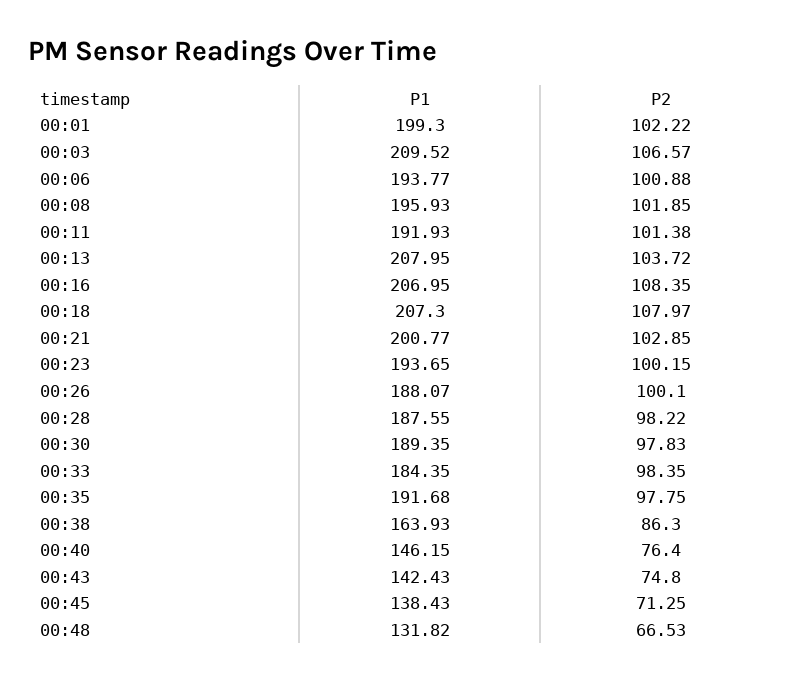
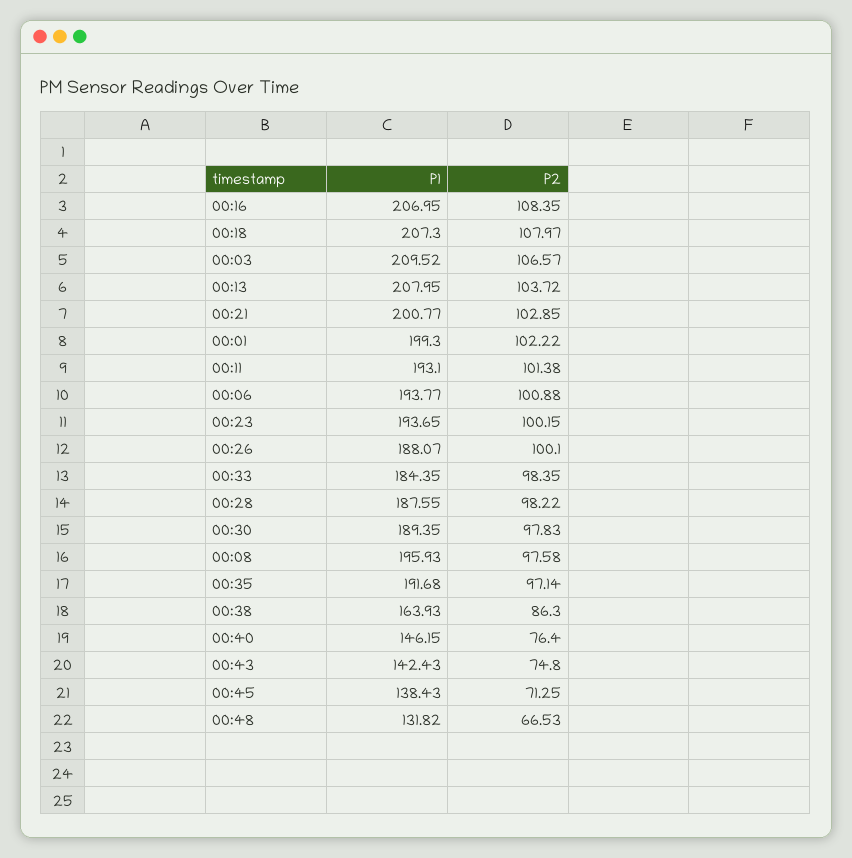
P2, 00:08: 101.85 -> 97.58
P1, 00:11: 191.93 -> 193.1
P2, 00:35: 97.75 -> 97.14

